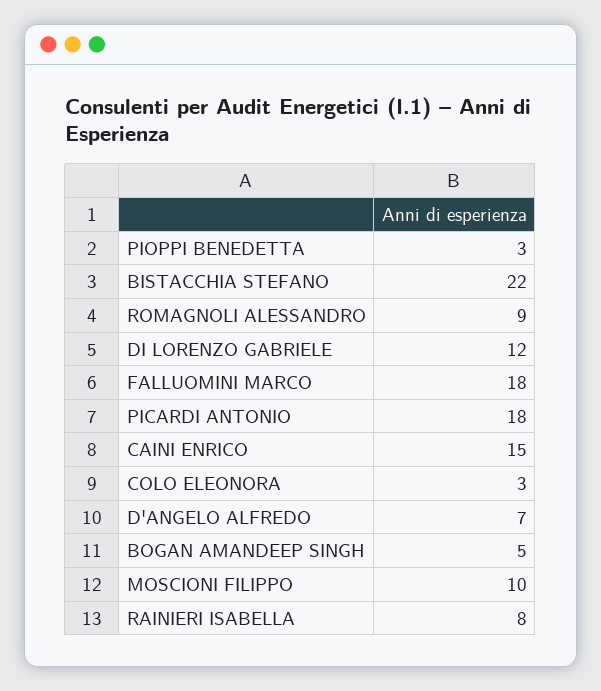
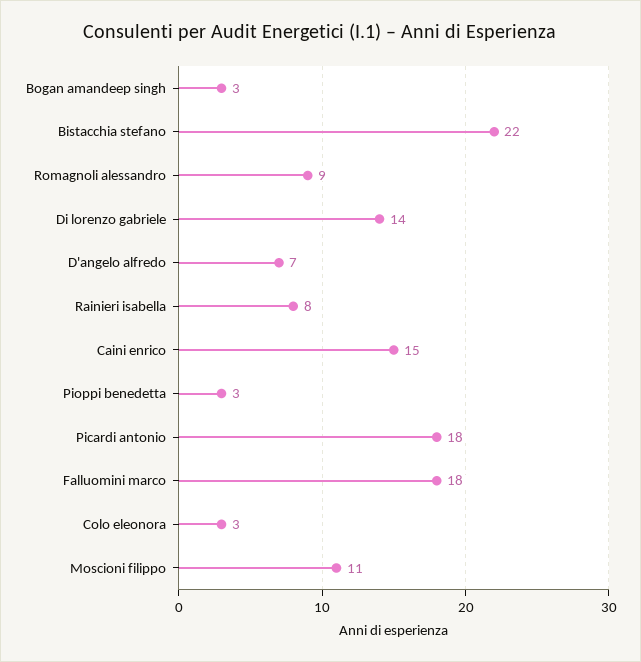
DI LORENZO GABRIELE: 12 -> 14
BOGAN AMANDEEP SINGH: 5 -> 3
MOSCIONI FILIPPO: 10 -> 11

